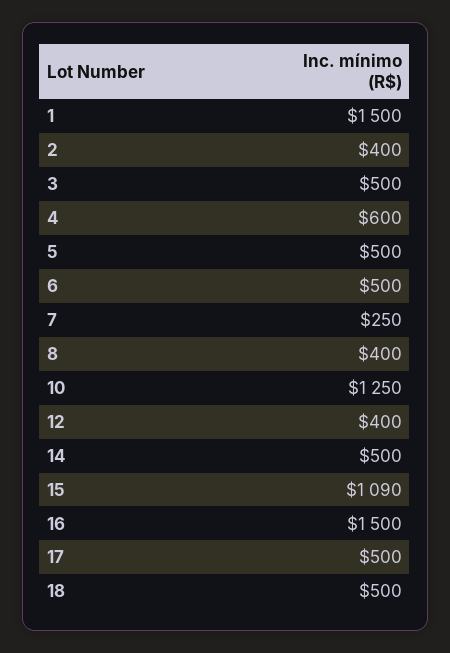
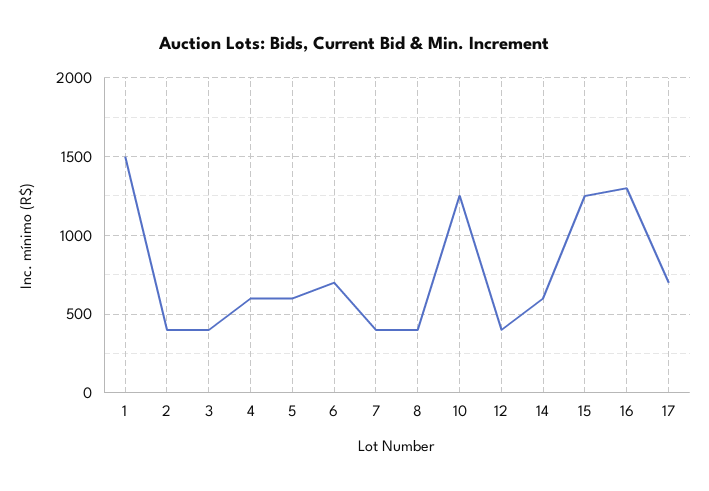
3: 500 -> 400
5: 500 -> 600
6: 500 -> 700
7: 250 -> 400
14: 500 -> 600
15: 1090 -> 1250
16: 1500 -> 1300
17: 500 -> 700
18: 500 -> none

